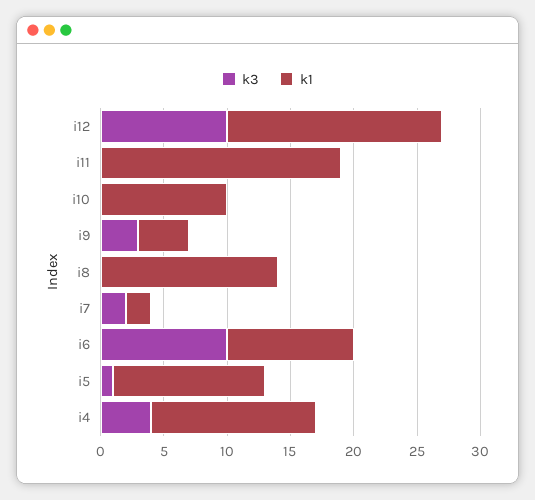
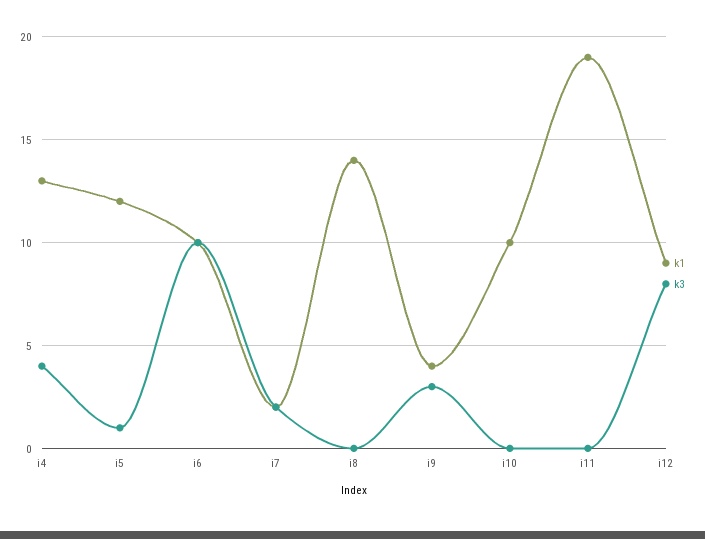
k3, i12: 10 -> 8
k1, i12: 17 -> 9

